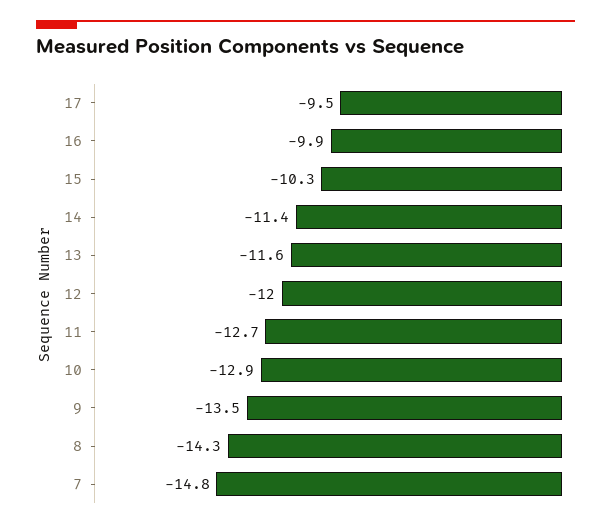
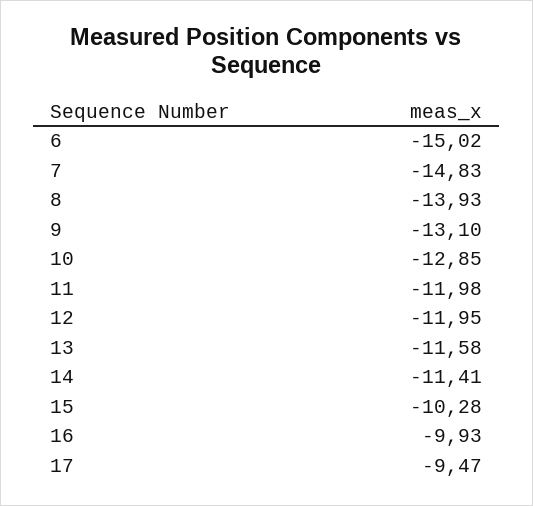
11: -12.7 -> -11.98
9: -13.5 -> -13.1
8: -14.3 -> -13.93
6: none -> -15.02

